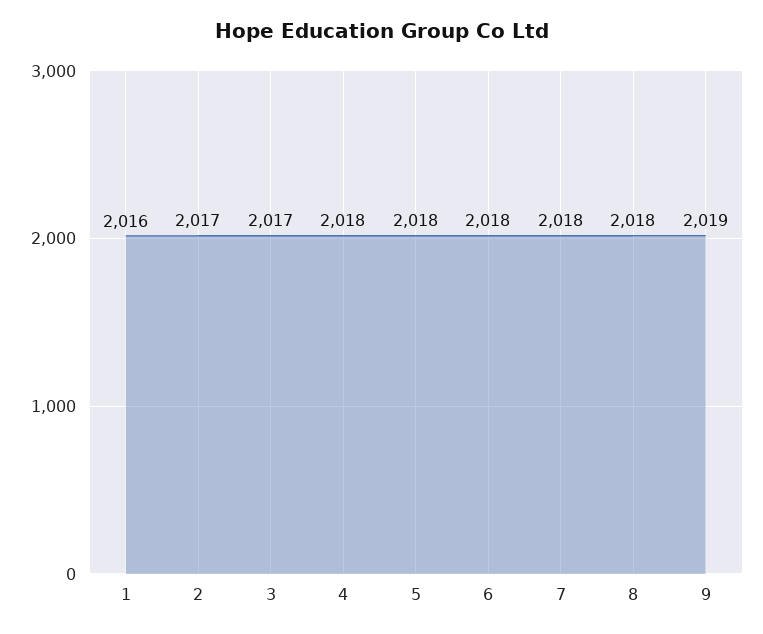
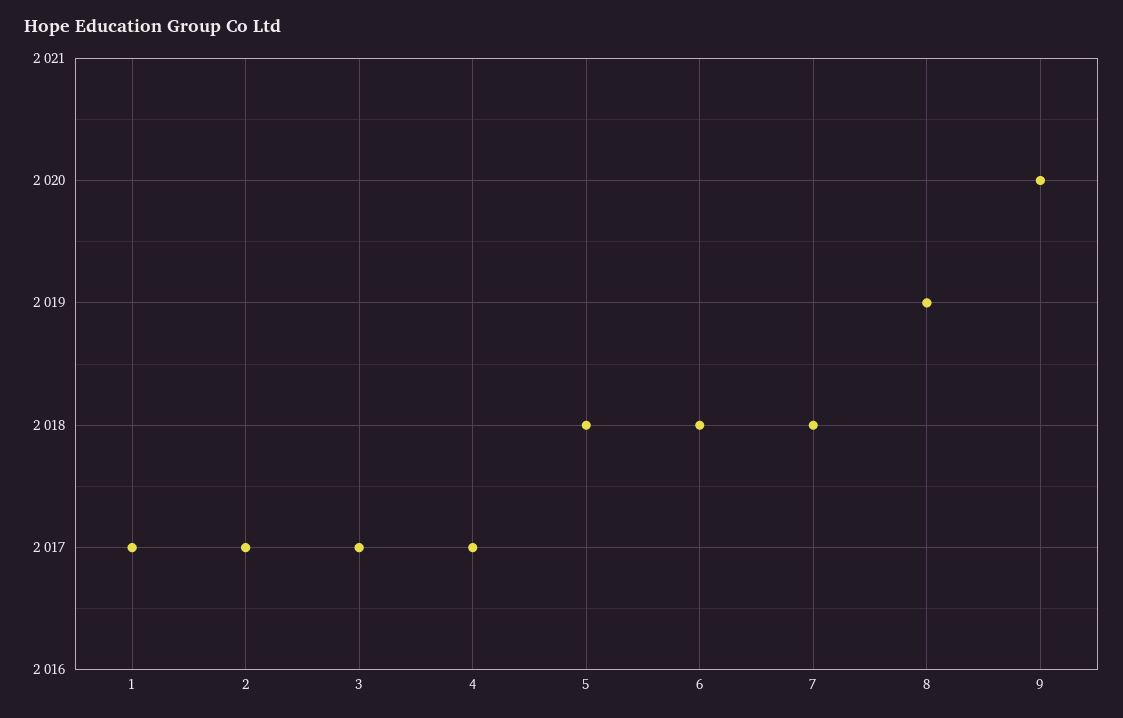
1: 2016 -> 2017
4: 2018 -> 2017
8: 2018 -> 2019
9: 2019 -> 2020

